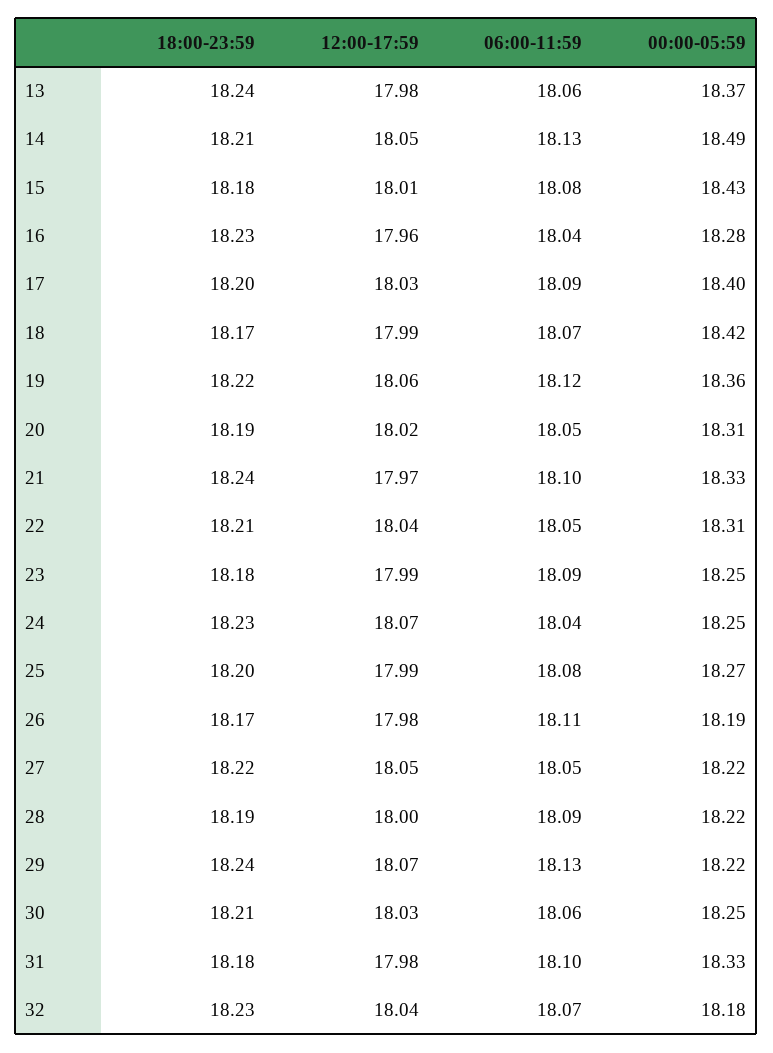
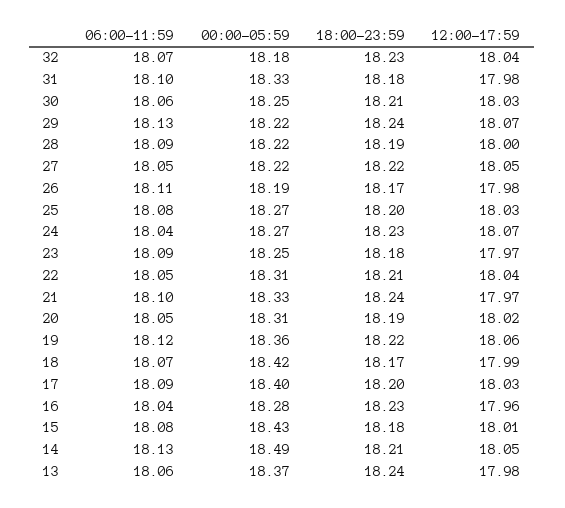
12:00-17:59, 23: 17.99 -> 17.97
00:00-05:59, 24: 18.25 -> 18.27
12:00-17:59, 25: 17.99 -> 18.03

